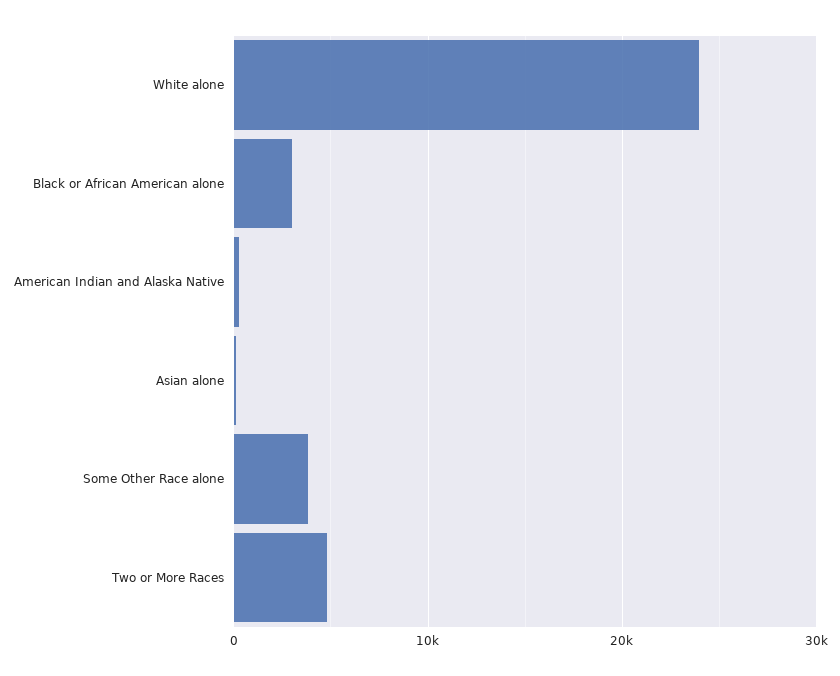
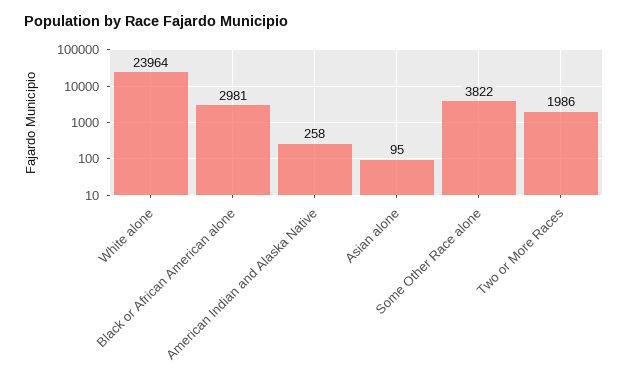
Two or More Races: 5000 -> 1986

